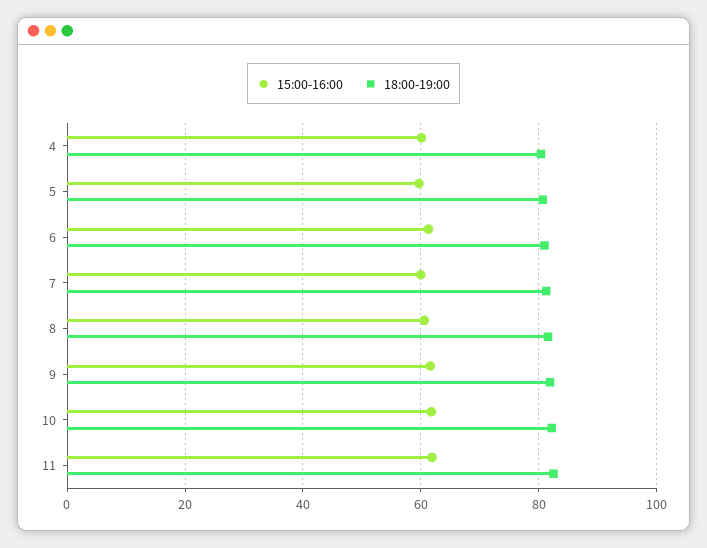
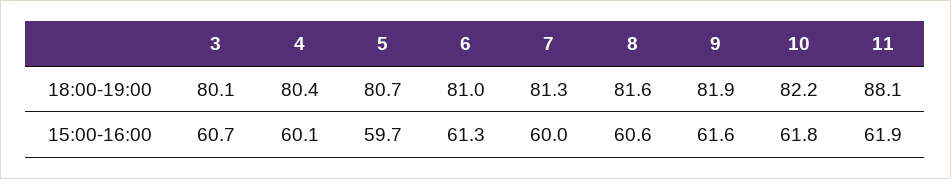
18:00-19:00, 11: 82 -> 88.1
18:00-19:00, 3: none -> 80.1
15:00-16:00, 3: none -> 60.7

